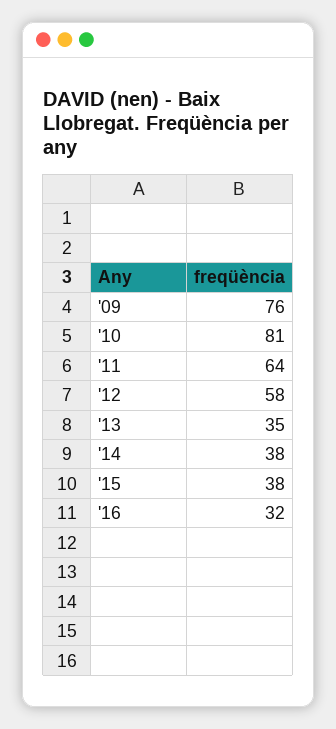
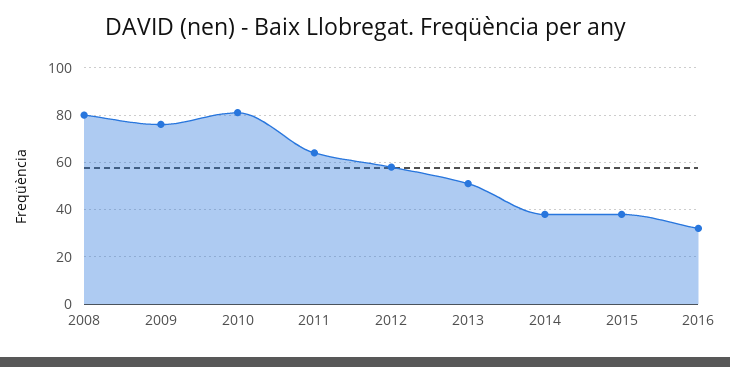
'13: 35 -> 50
2008: none -> 80

